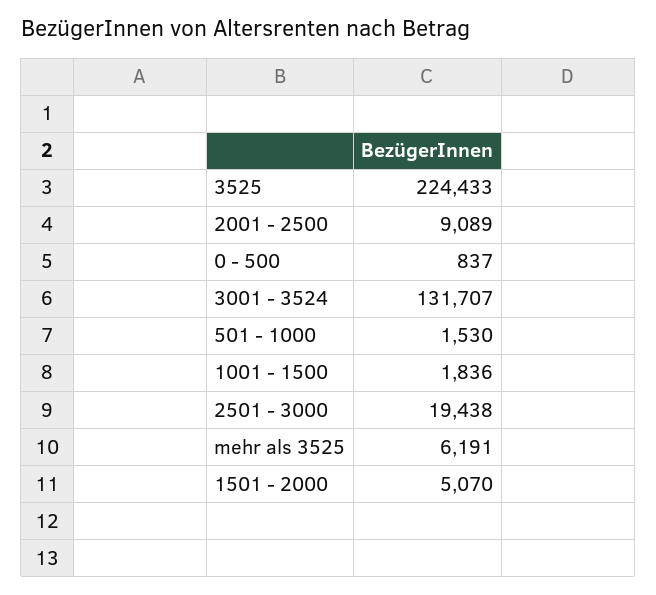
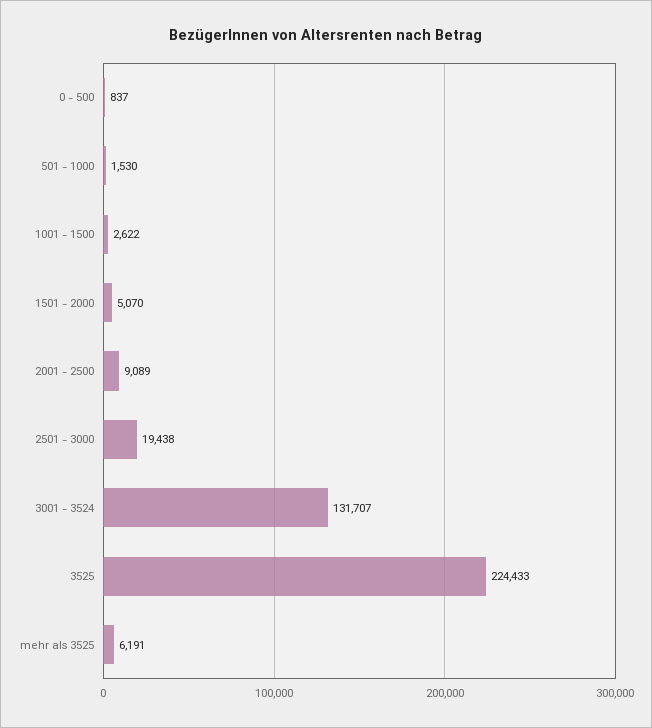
1001 - 1500: 1836 -> 2622

